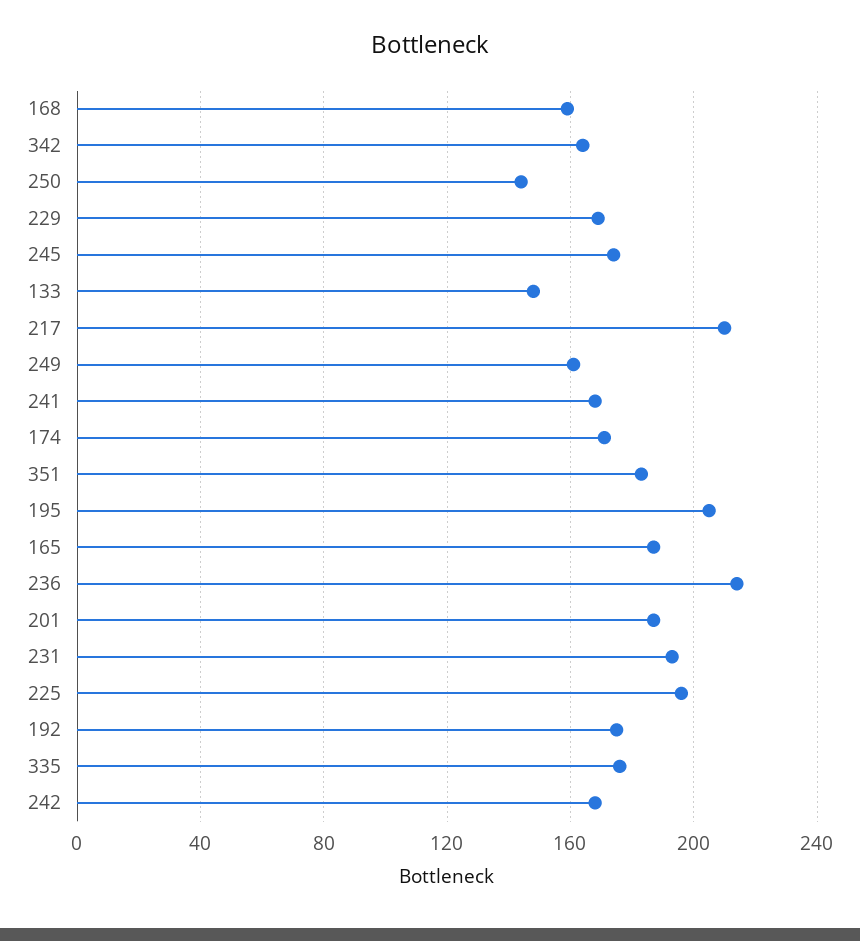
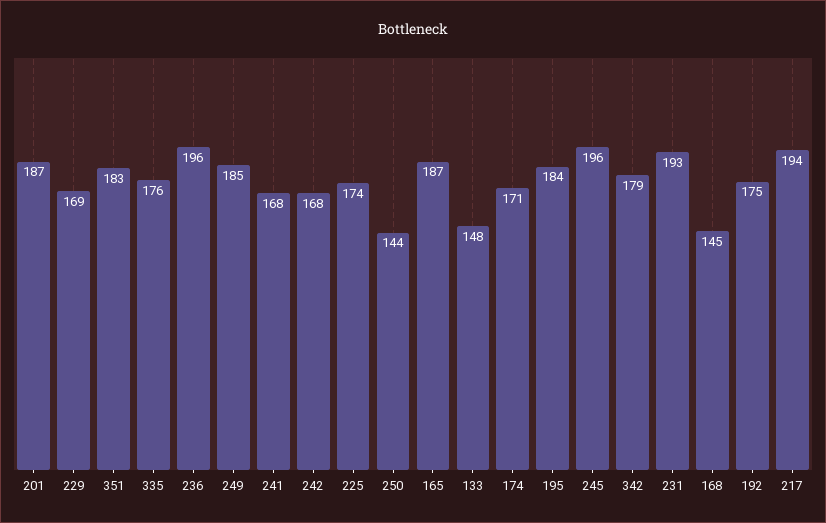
168: 160 -> 145
342: 165 -> 179
245: 175 -> 196
217: 210 -> 194
249: 160 -> 185
195: 205 -> 184
236: 215 -> 196
225: 195 -> 174

